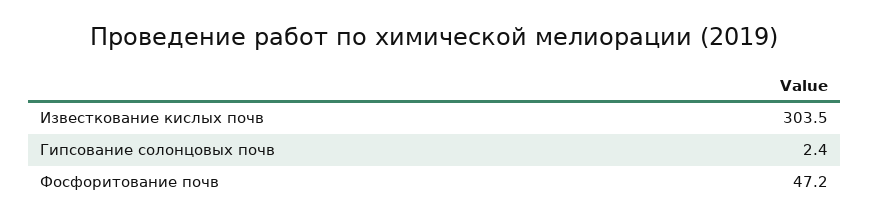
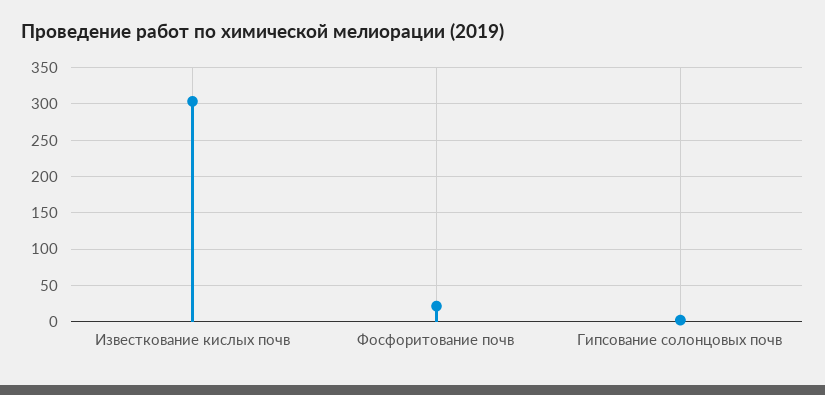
Фосфоритование почв: 47.2 -> 20

